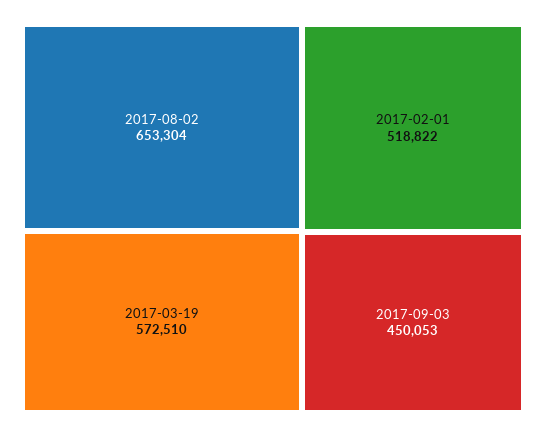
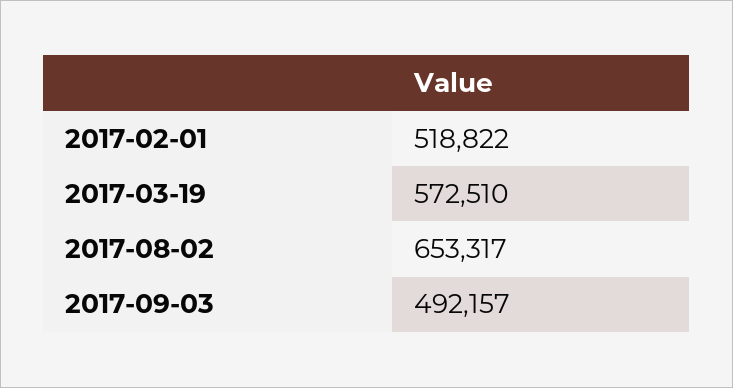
2017-08-02: 653304 -> 653317
2017-09-03: 450053 -> 492157

